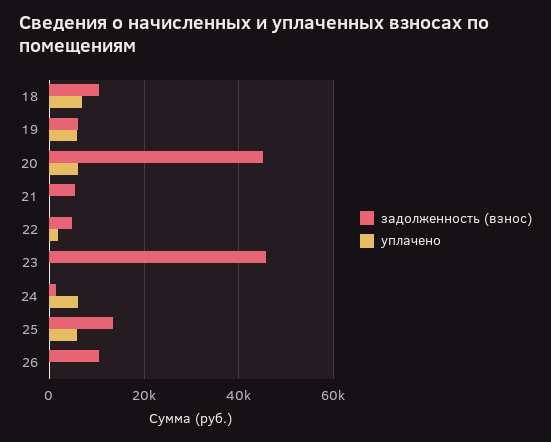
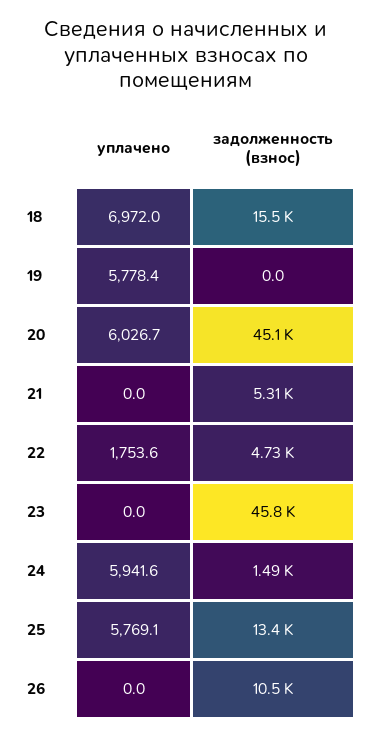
задолженность (взнос), 18: 10000 -> 15500
задолженность (взнос), 19: 6000 -> 0

